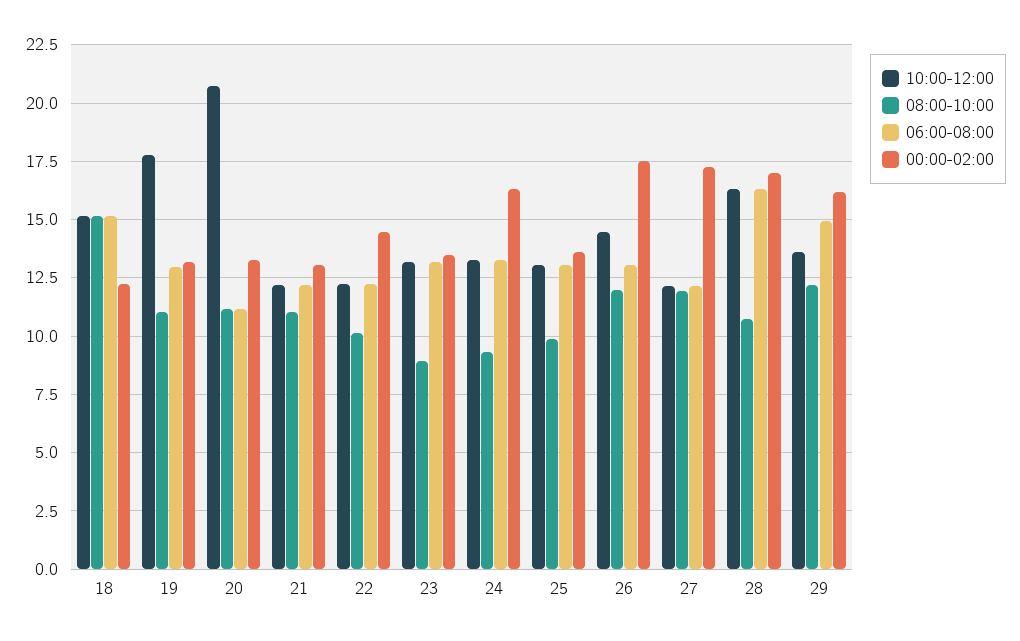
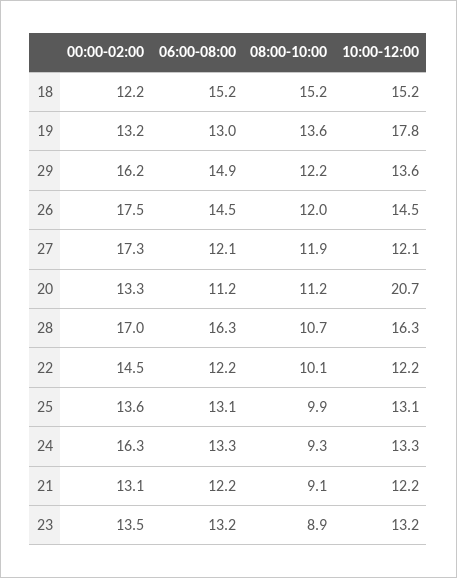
08:00-10:00, 19: 11 -> 13.6
08:00-10:00, 21: 11 -> 9.1
06:00-08:00, 26: 13 -> 14.5

